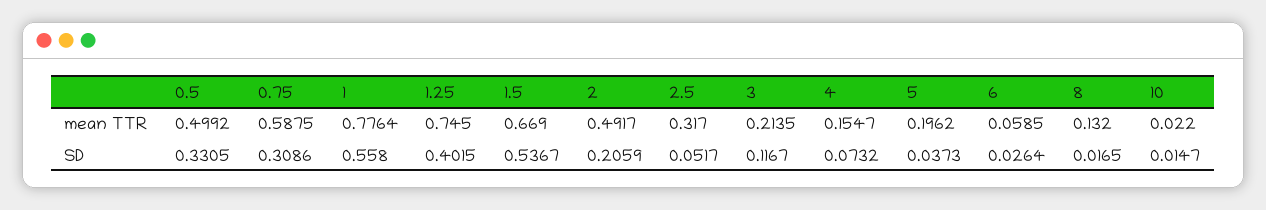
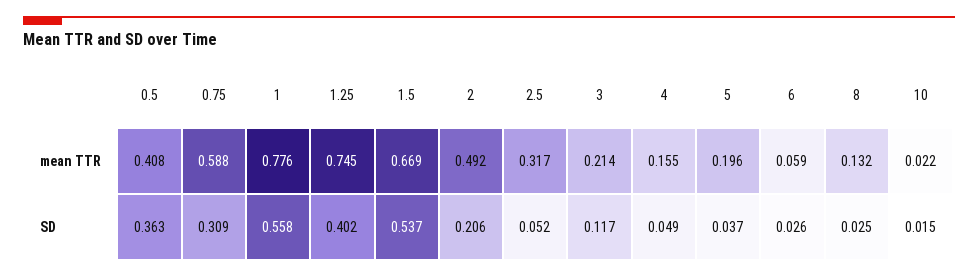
0.5, mean TTR: 0.4992 -> 0.408
0.5, SD: 0.3305 -> 0.363
4, SD: 0.0732 -> 0.049
8, SD: 0.0165 -> 0.025

